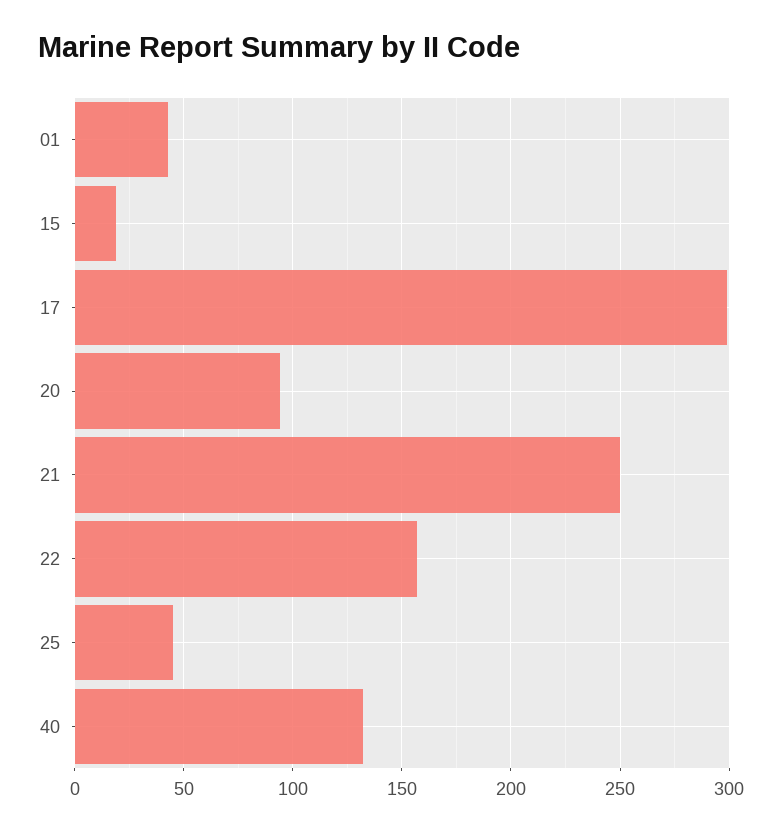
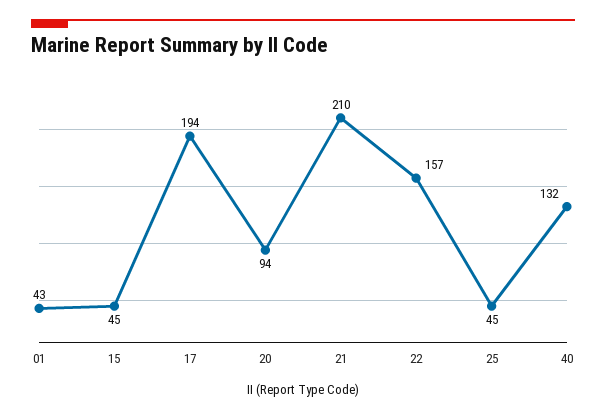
15: 20 -> 45
17: 300 -> 194
21: 250 -> 210

